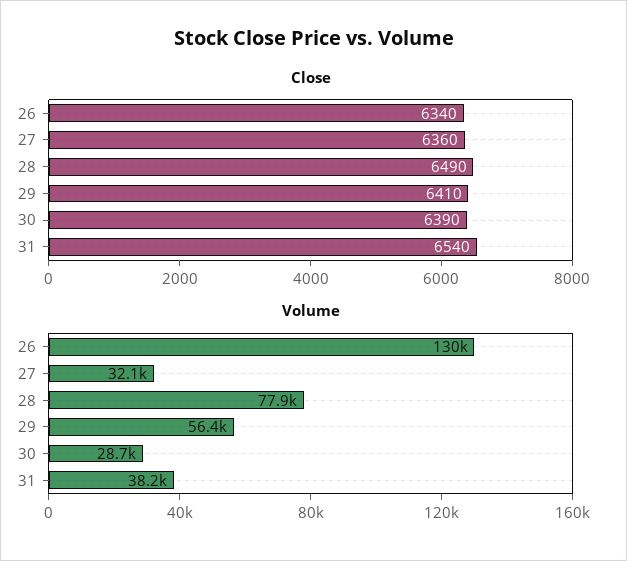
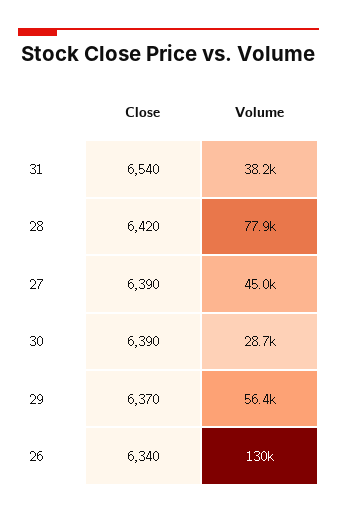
Close, 27: 6360 -> 6390
Close, 28: 6490 -> 6420
Close, 29: 6410 -> 6370
Volume, 27: 32100 -> 45000

